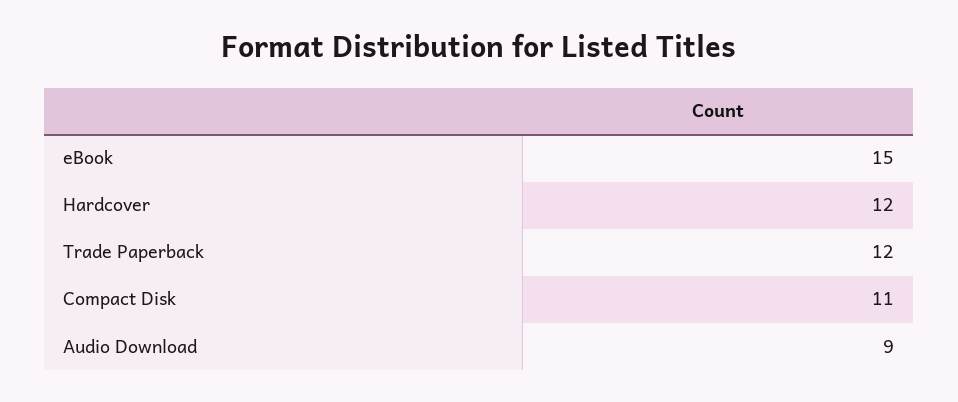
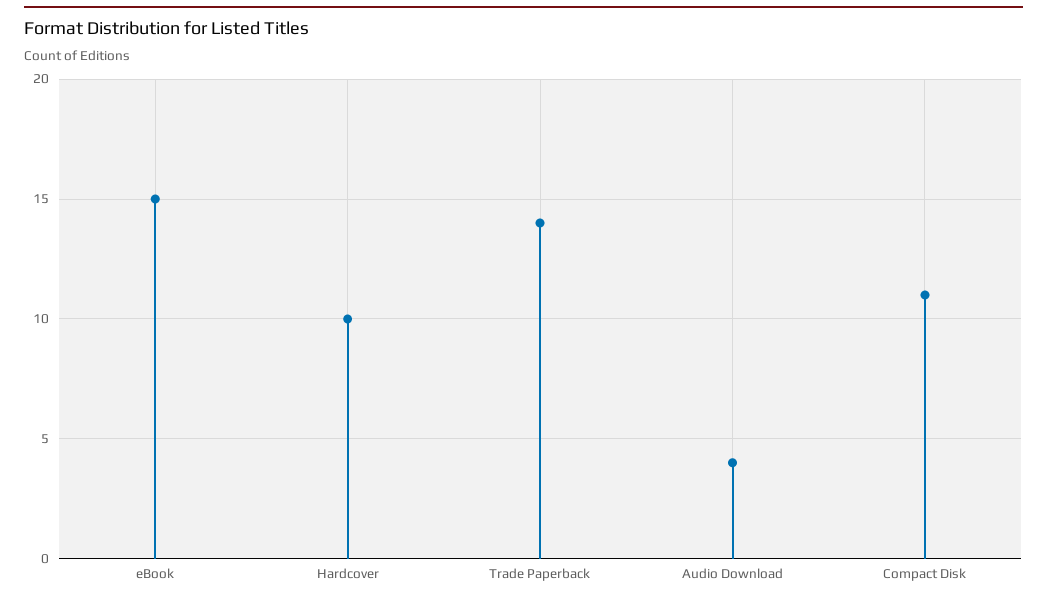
Hardcover: 12 -> 10
Trade Paperback: 12 -> 14
Audio Download: 9 -> 4

